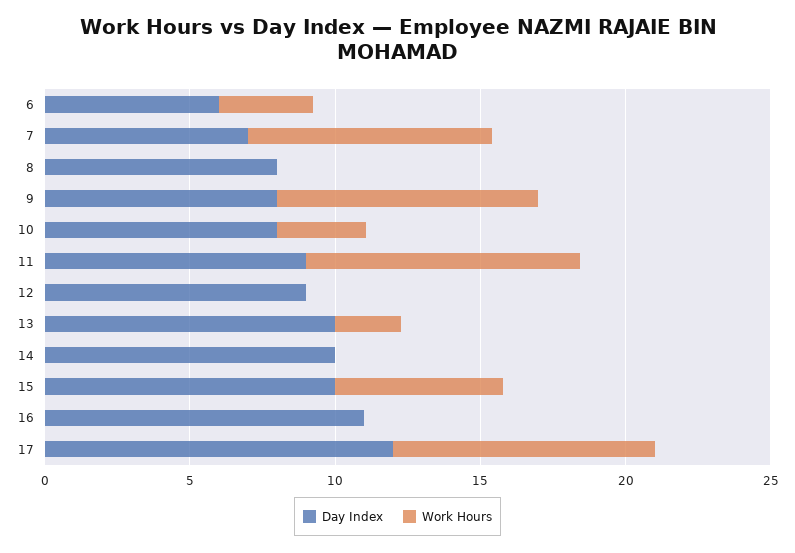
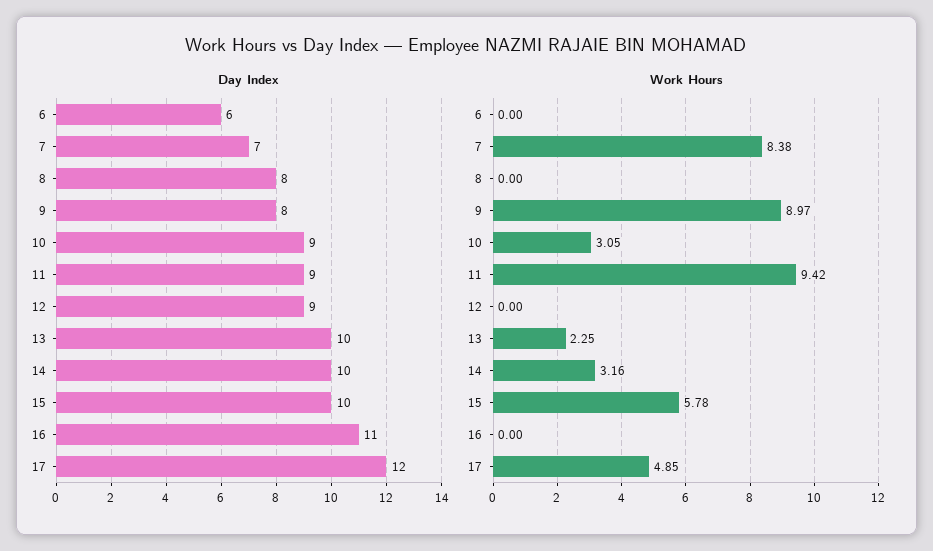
Work Hours, 6: 3 -> 0
Day Index, 10: 8 -> 9
Work Hours, 14: 0 -> 3.16
Work Hours, 17: 9 -> 4.85

